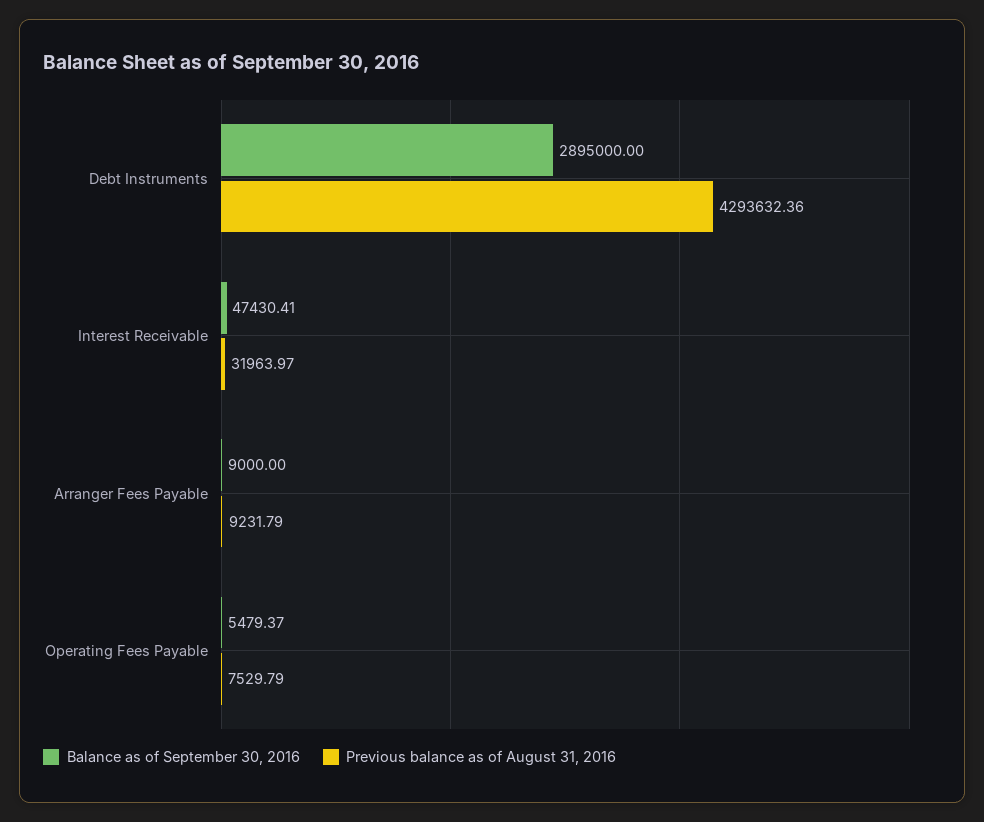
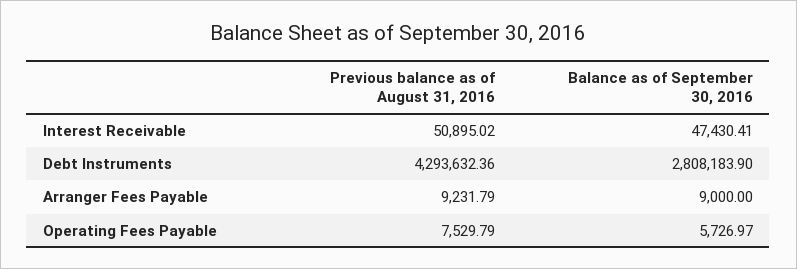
Balance as of September 30, 2016, Debt Instruments: 2895000 -> 2808183.9
Previous balance as of August 31, 2016, Interest Receivable: 31963.97 -> 50895.02
Balance as of September 30, 2016, Operating Fees Payable: 5479.37 -> 5726.97

